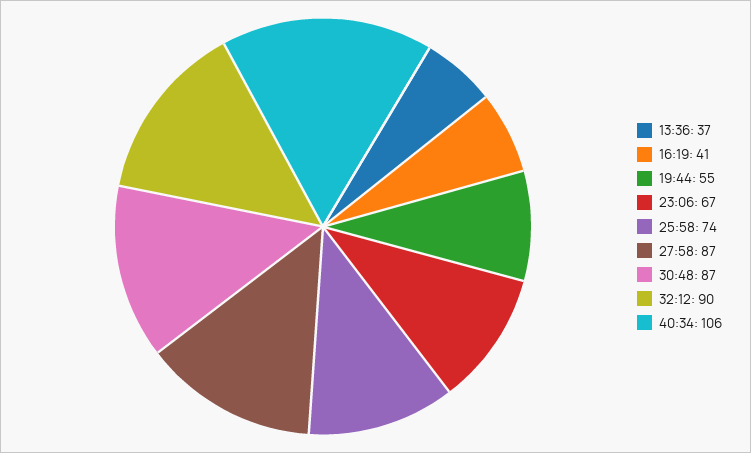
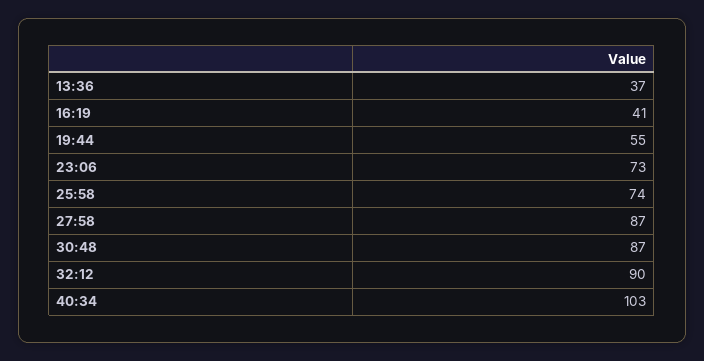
23:06: 67 -> 73
40:34: 106 -> 103

